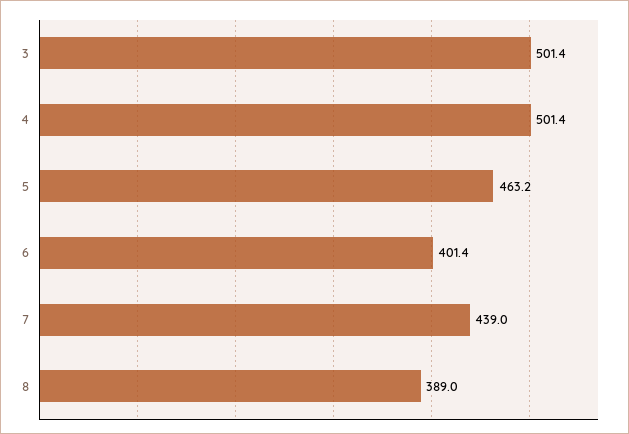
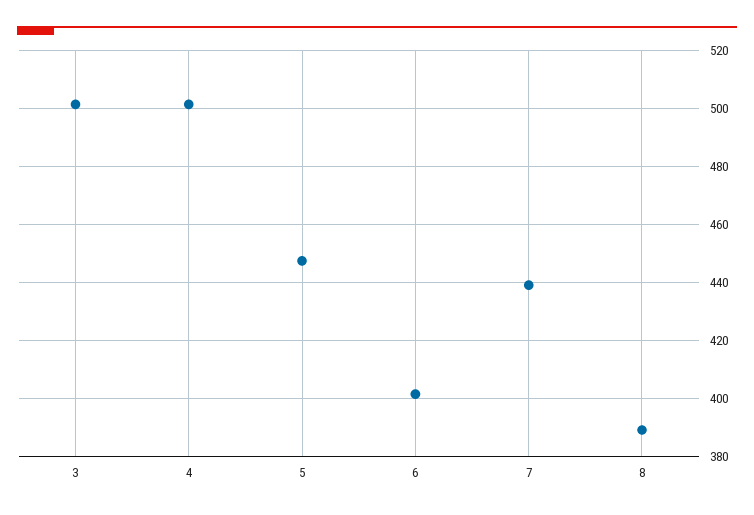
5: 463.2 -> 447.5

